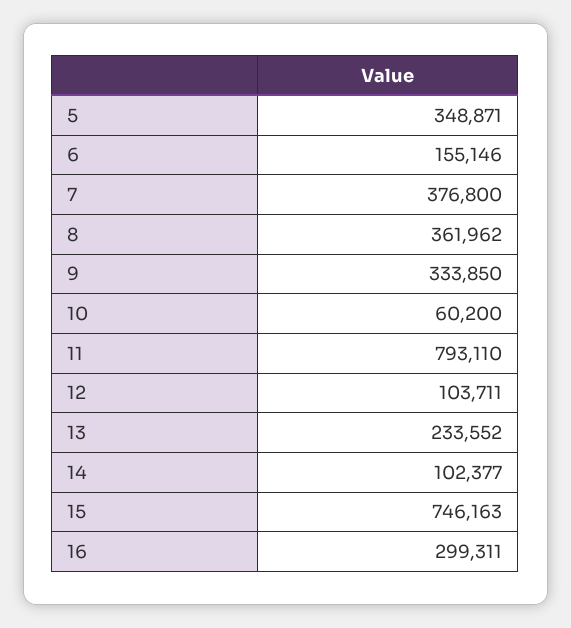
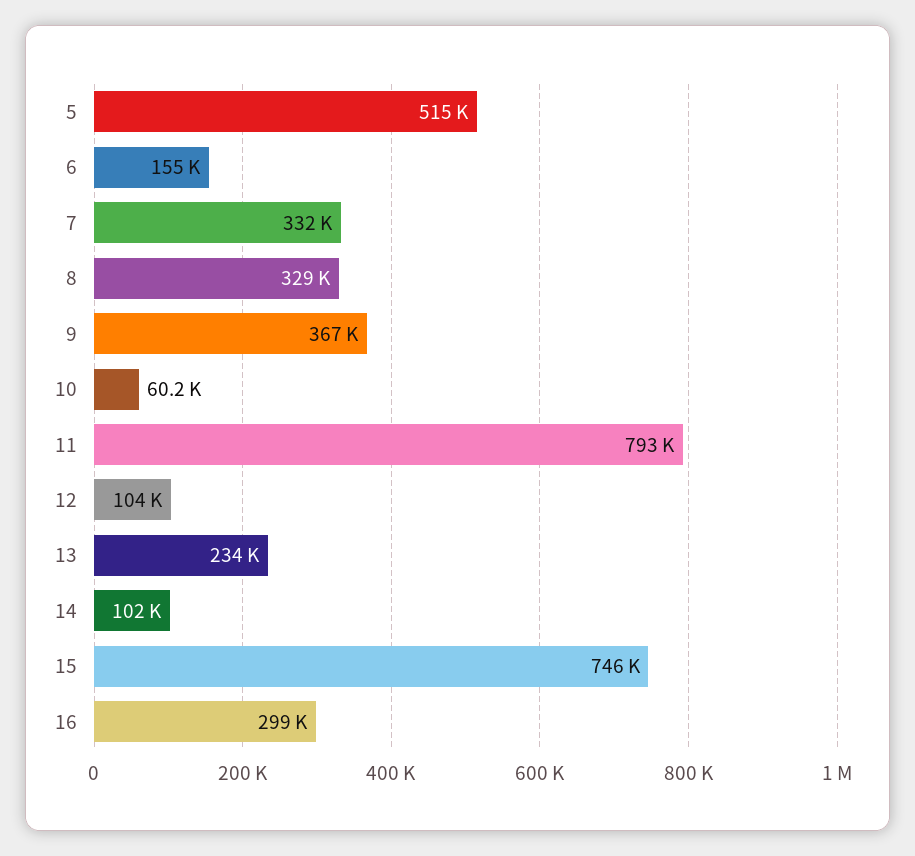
5: 348871 -> 515000
7: 376800 -> 332000
8: 361962 -> 329000
9: 333850 -> 367000

